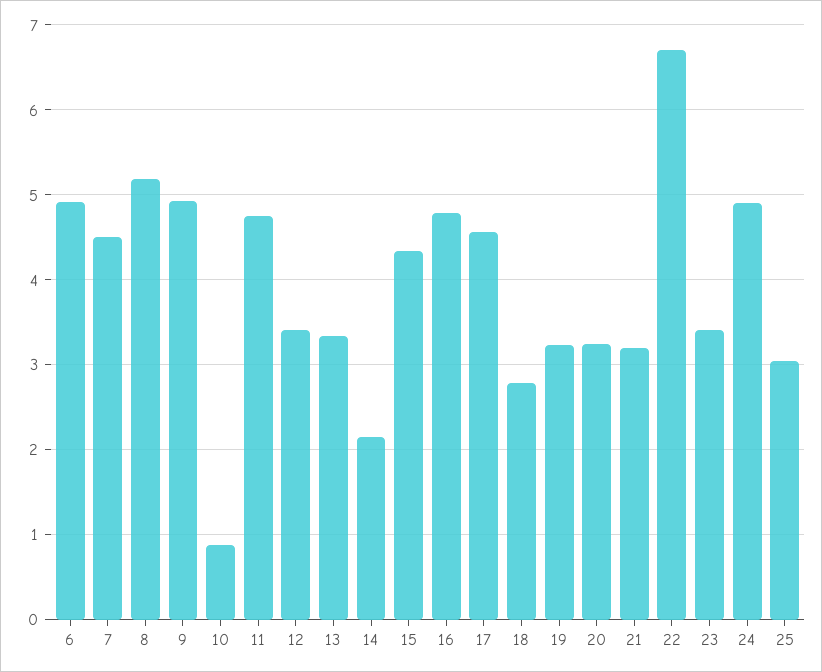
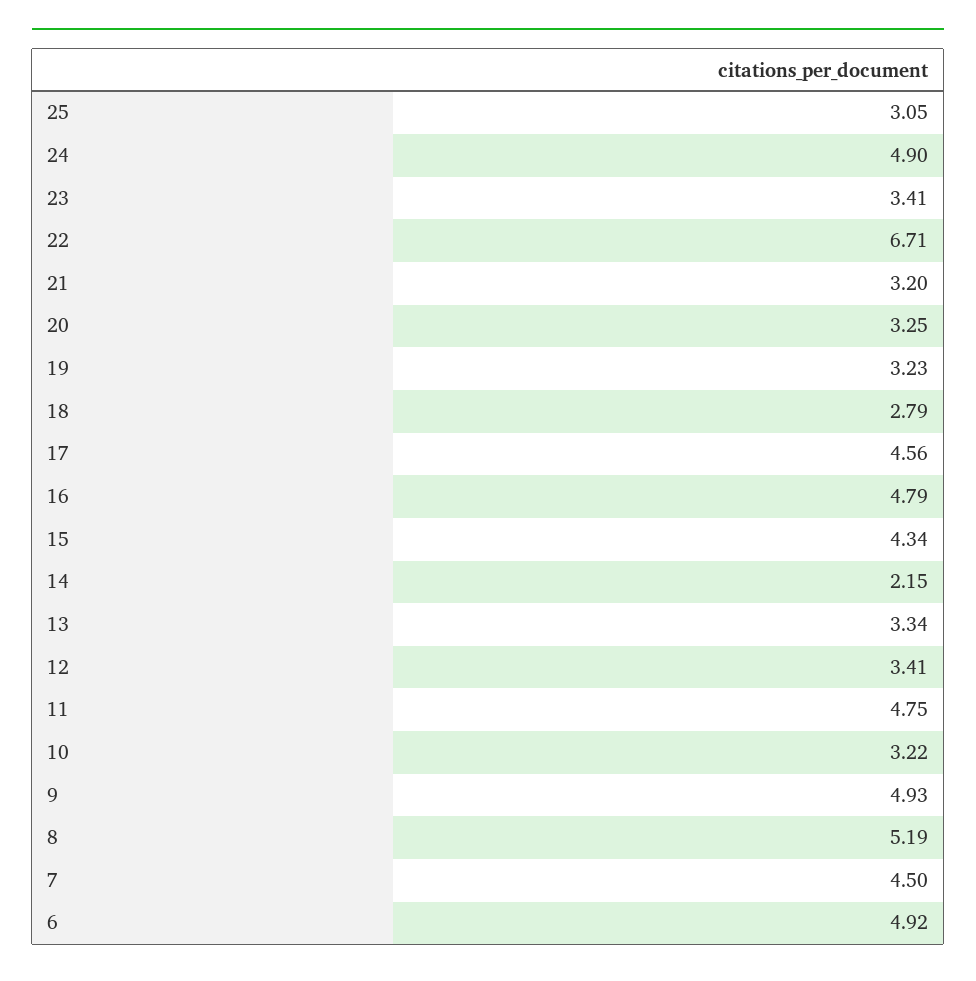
10: 0.9 -> 3.22

